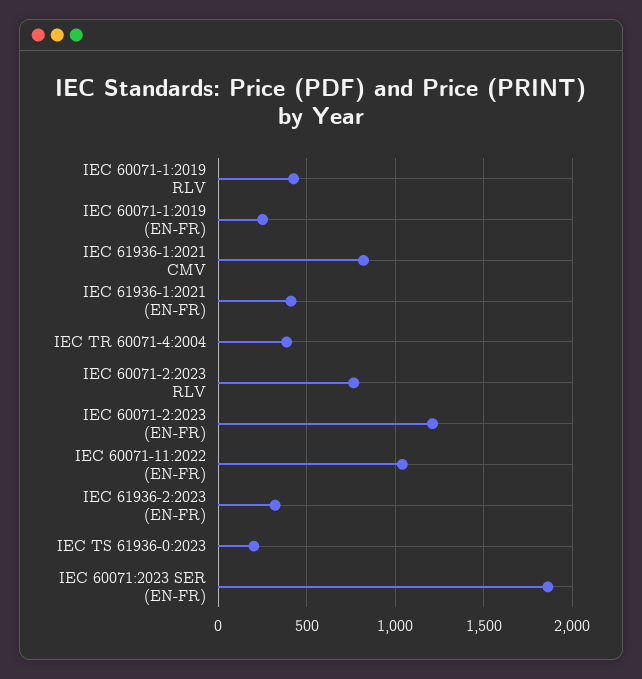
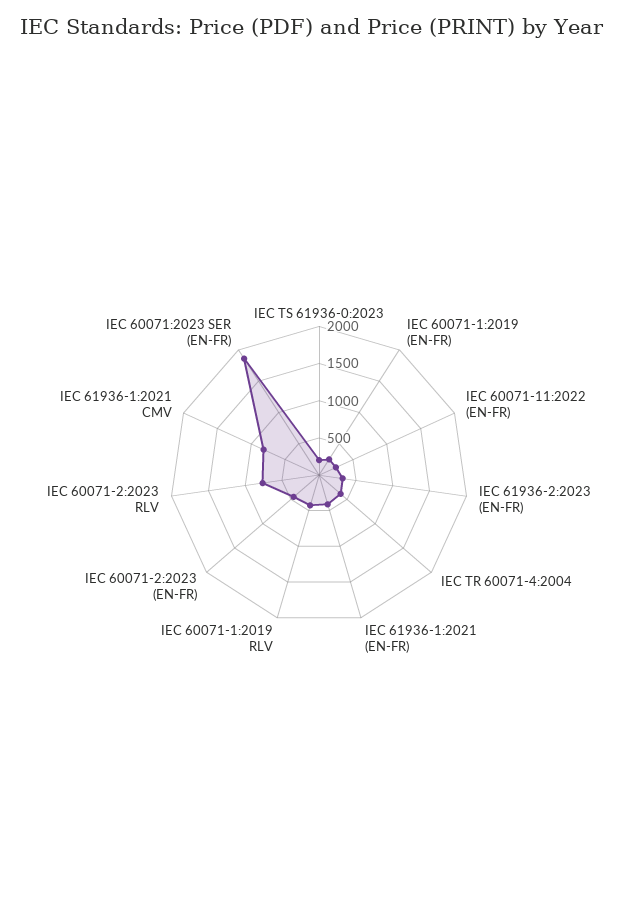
IEC 60071-2:2023 (EN-FR): 1200 -> 500
IEC 60071-11:2022 (EN-FR): 1050 -> 250

